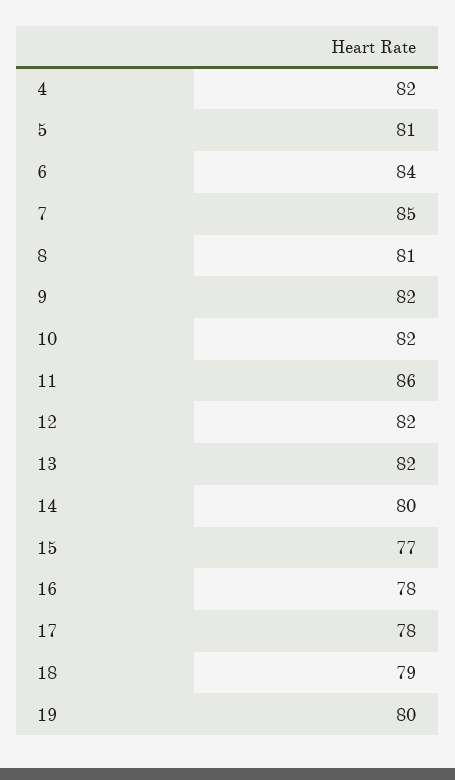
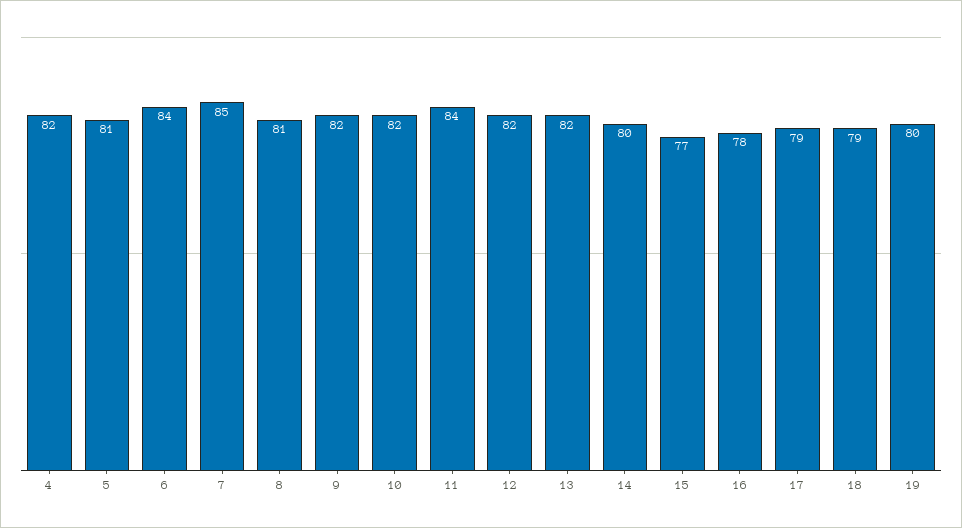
11: 86 -> 84
17: 78 -> 79

